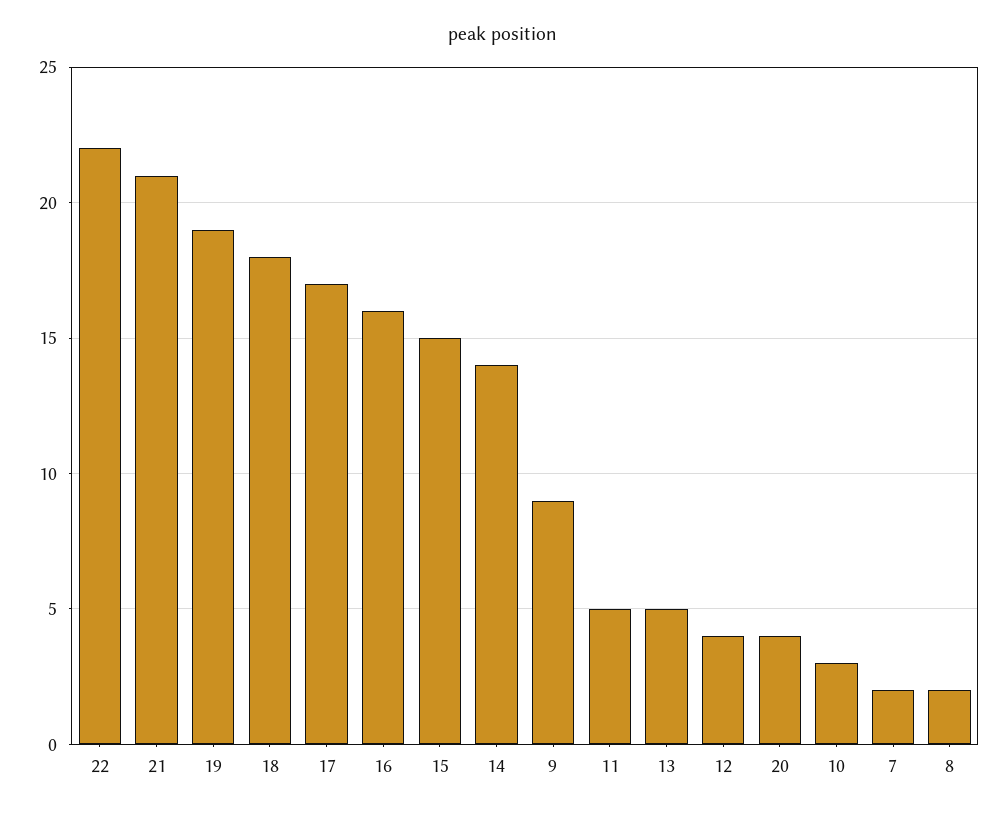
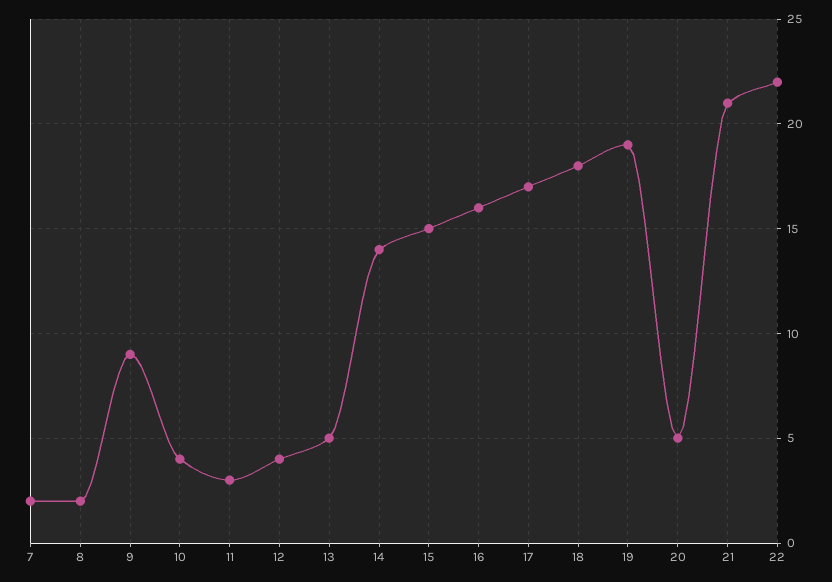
11: 5 -> 3
20: 4 -> 5
10: 3 -> 4

